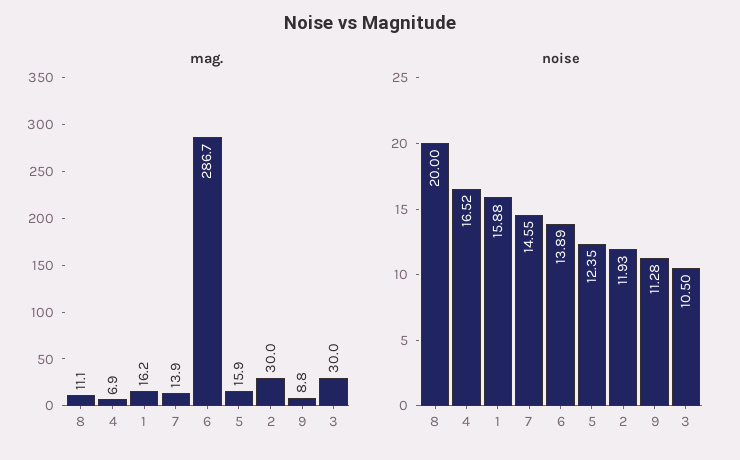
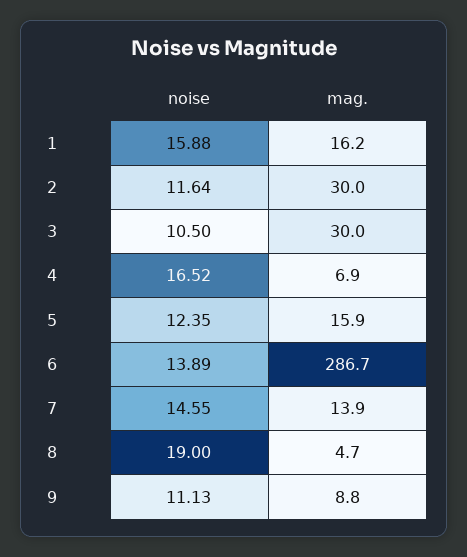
mag., 8: 11.1 -> 4.7
noise, 8: 20 -> 19
noise, 2: 11.93 -> 11.64
noise, 9: 11.28 -> 11.13

